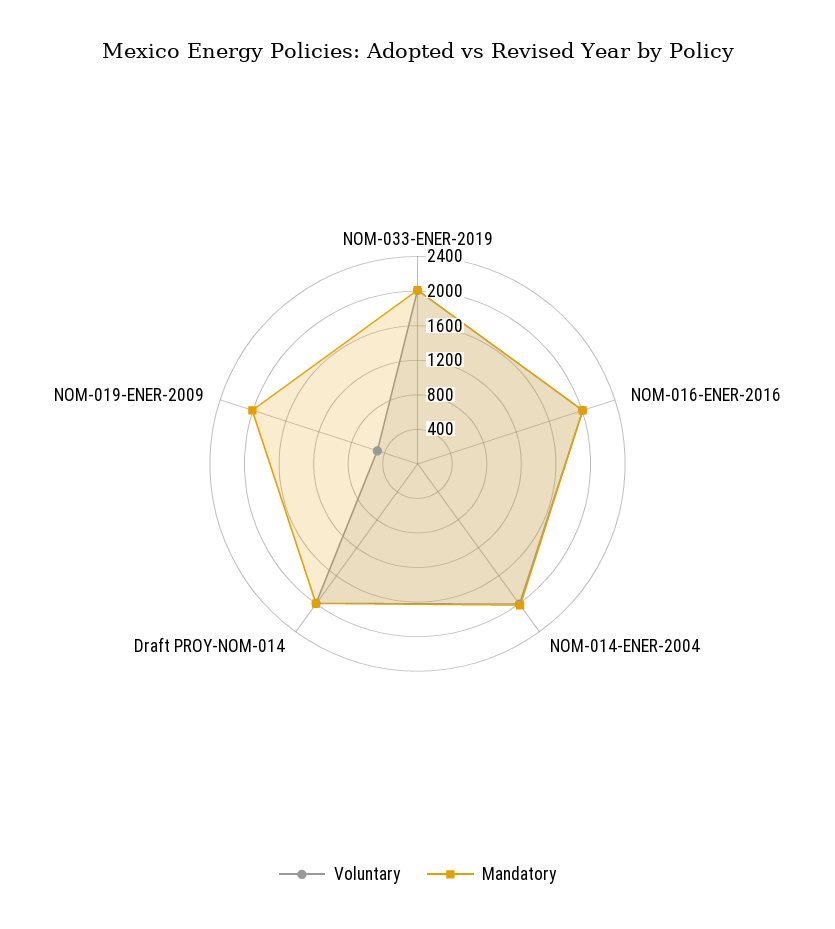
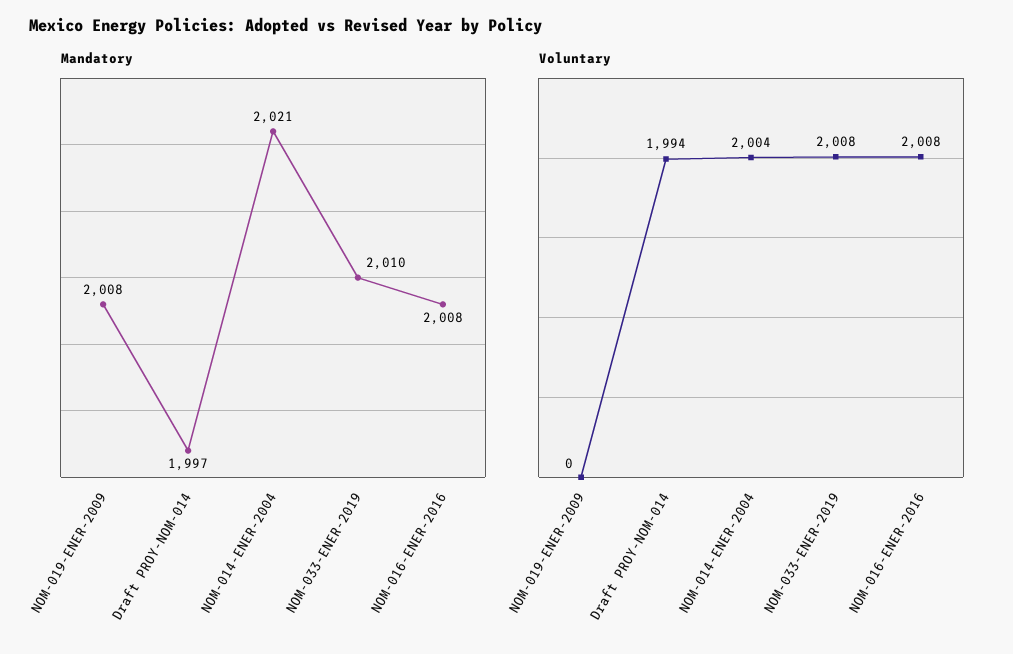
Voluntary, NOM-019-ENER-2009: 500 -> 0

